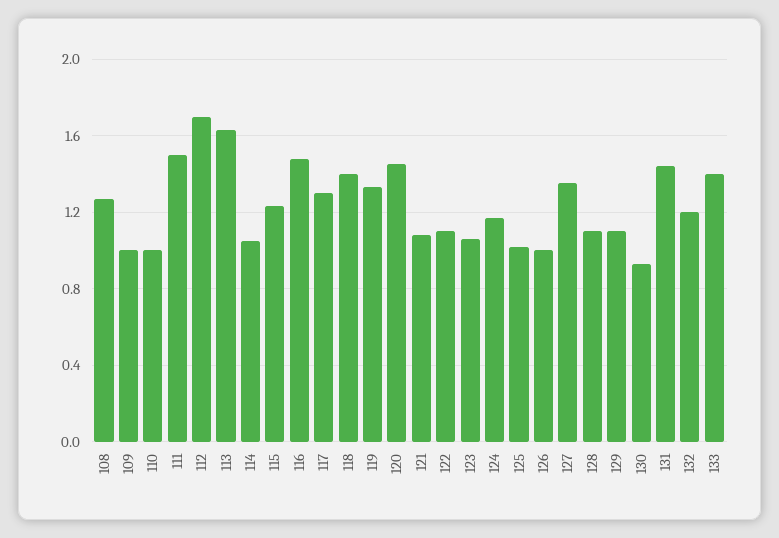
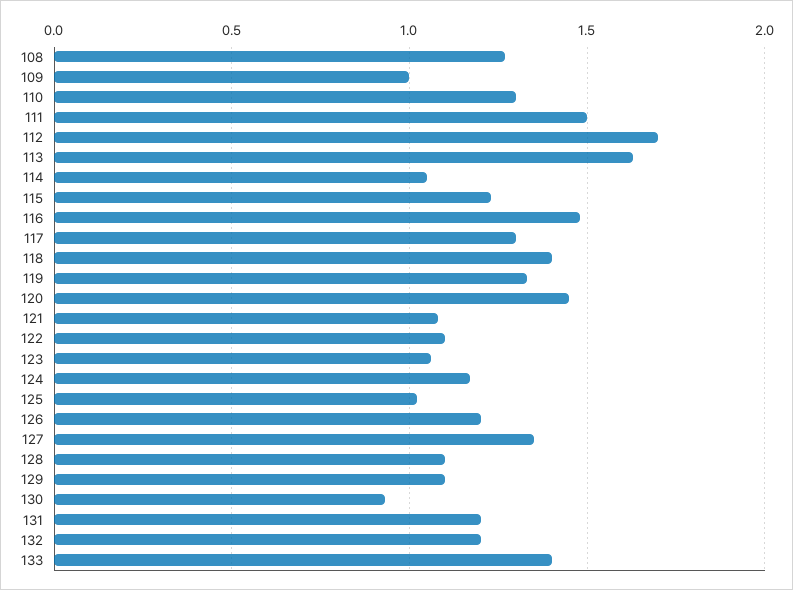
110: 1 -> 1.3
126: 1 -> 1.2
131: 1.45 -> 1.2

